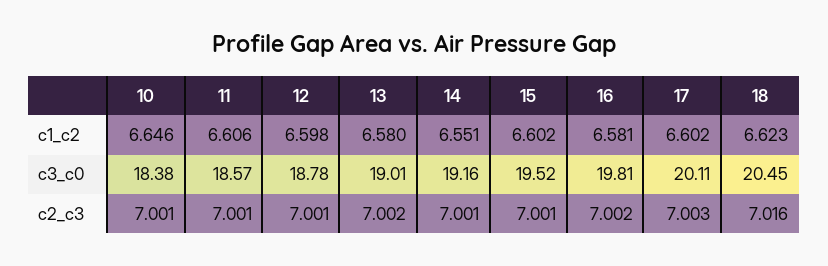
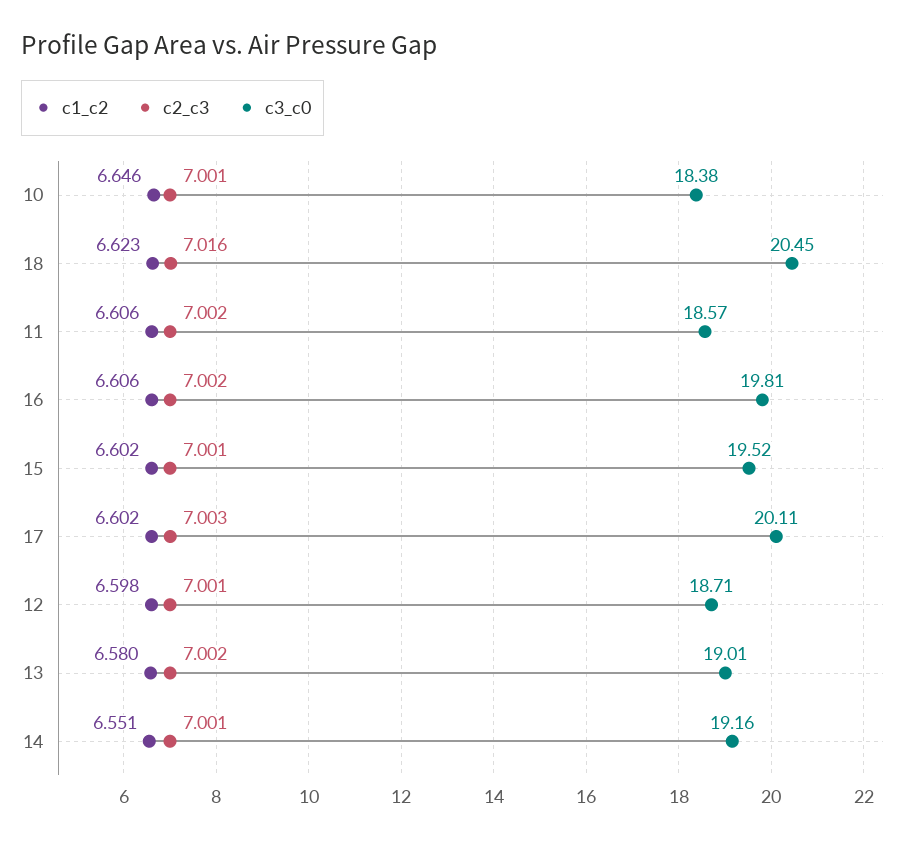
c1_c2, 16: 6.581 -> 6.606
c3_c0, 12: 18.78 -> 18.71
c2_c3, 11: 7.001 -> 7.002

